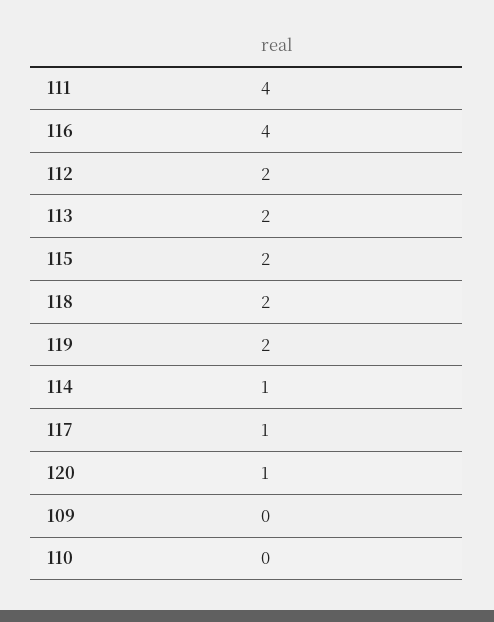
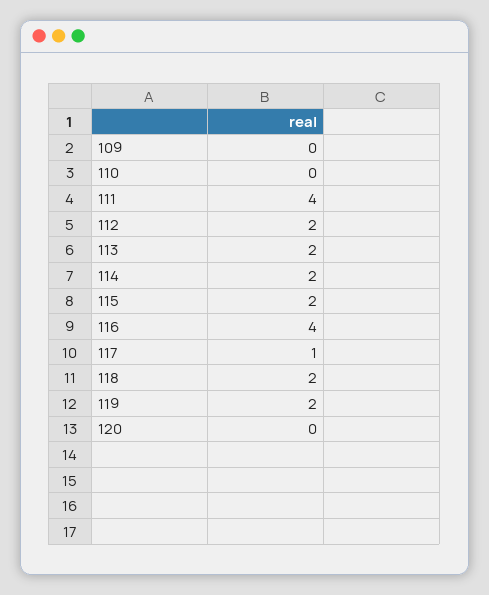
114: 1 -> 2
120: 1 -> 0

